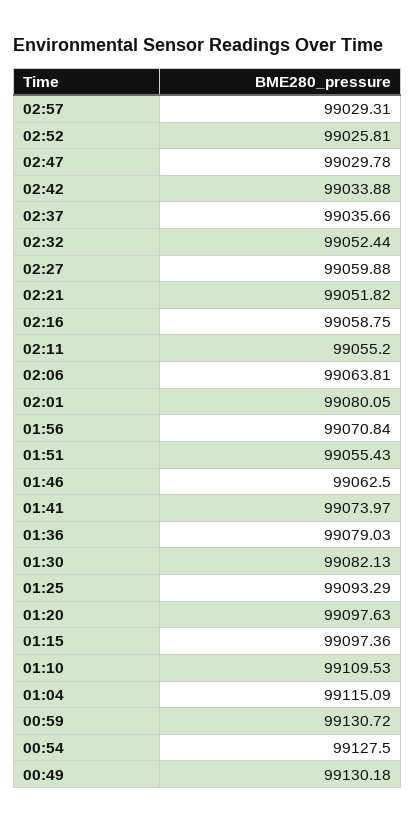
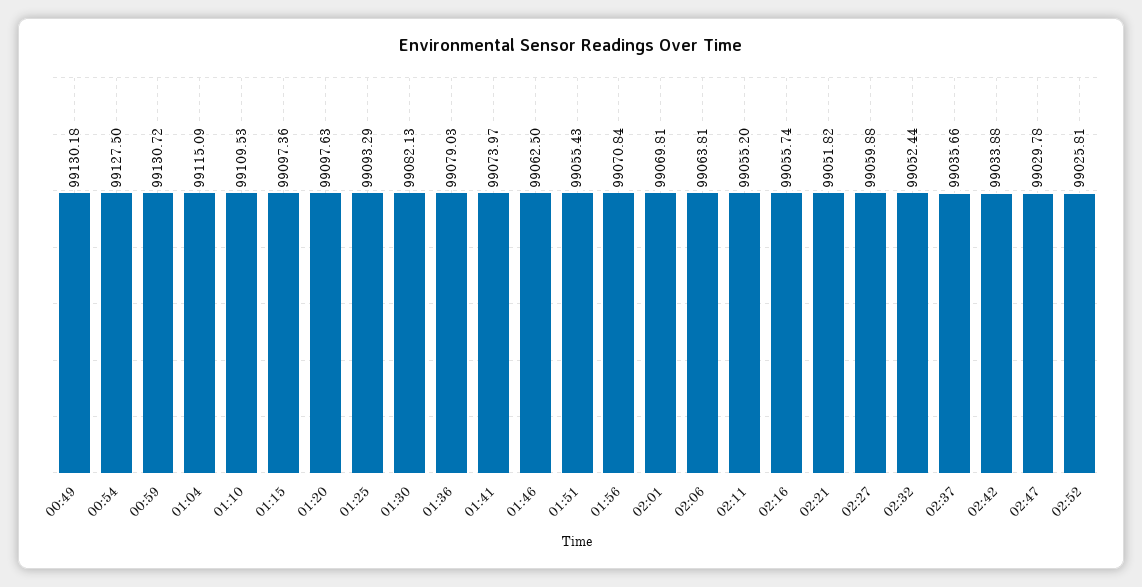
02:57: 99029.31 -> none
02:16: 99058.75 -> 99055.74
02:01: 99080.05 -> 99069.81

